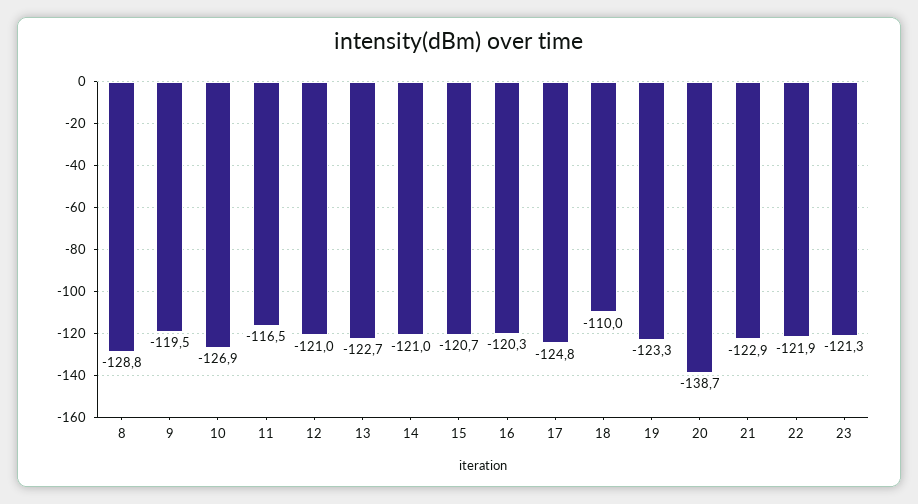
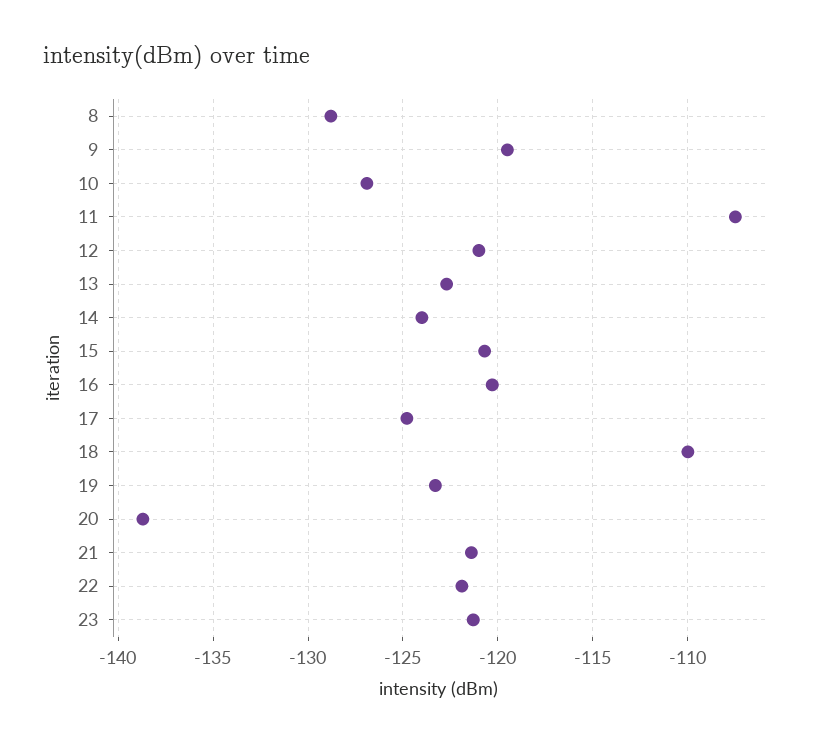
11: -116.5 -> -107.5
14: -121 -> -124
21: -122.9 -> -121.5

